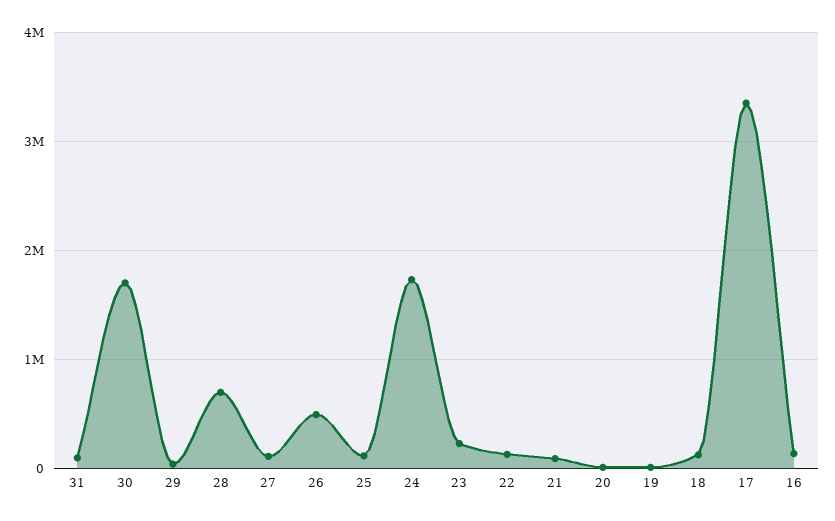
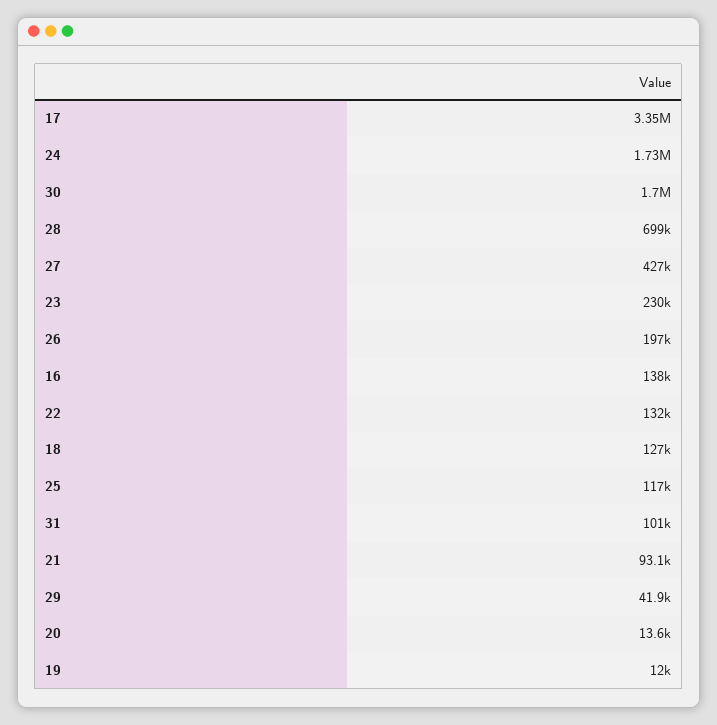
27: 100000 -> 427000
26: 500000 -> 197000

